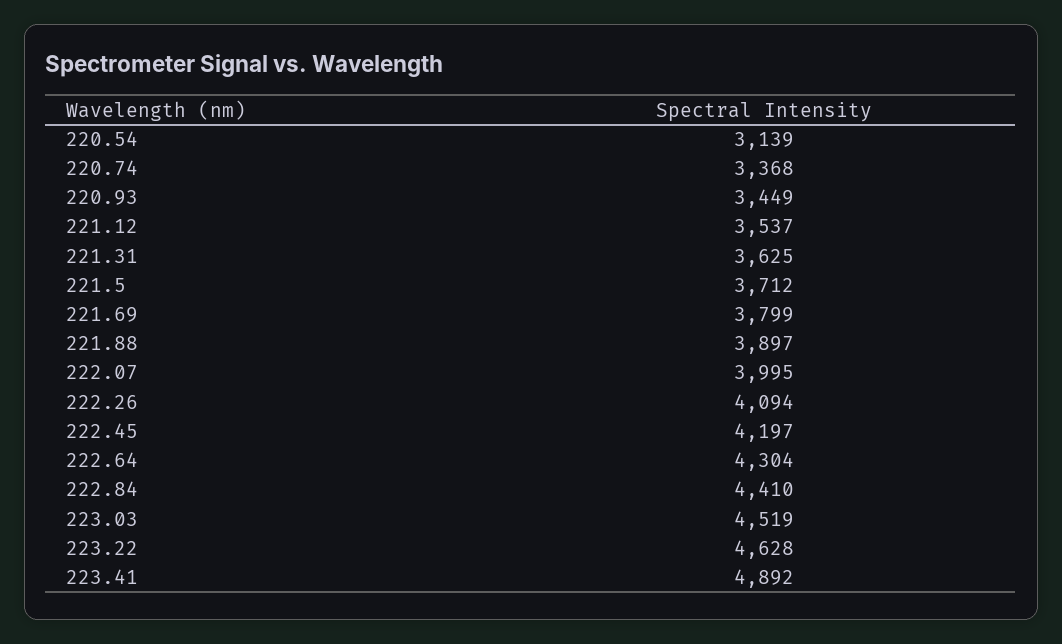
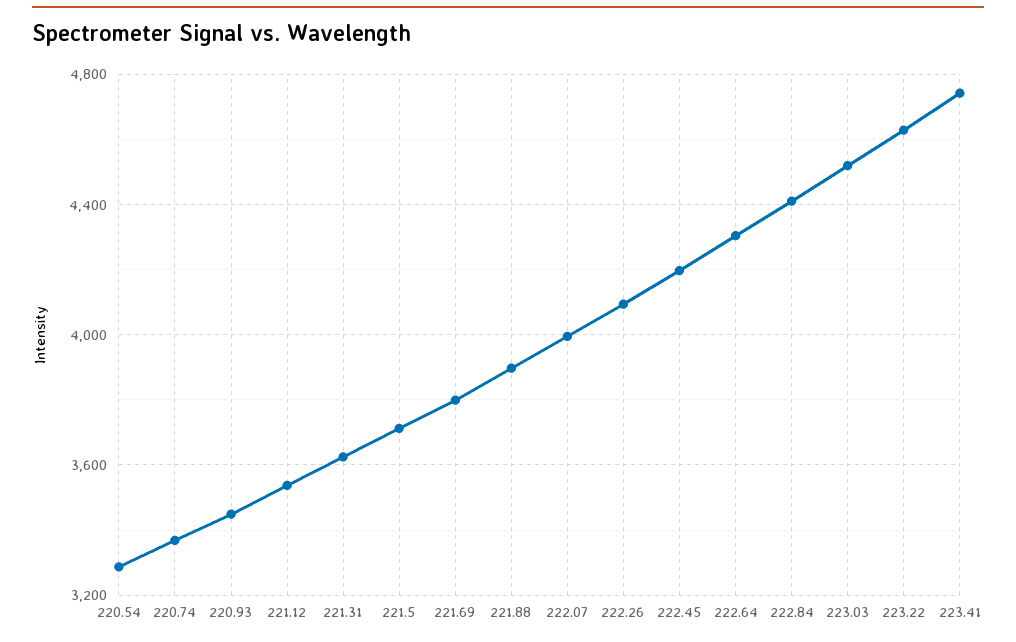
220.54: 3139 -> 3300
223.41: 4892 -> 4750

